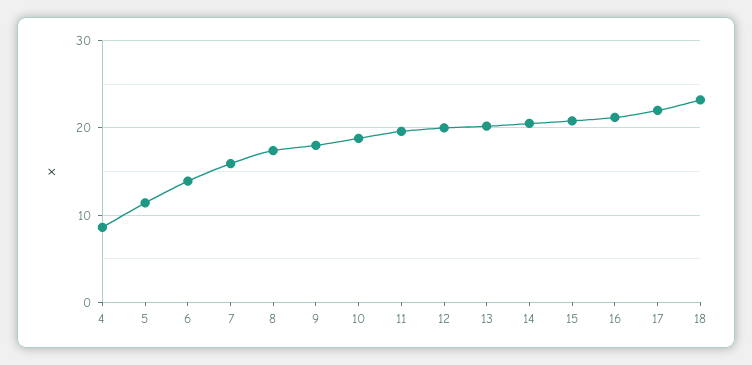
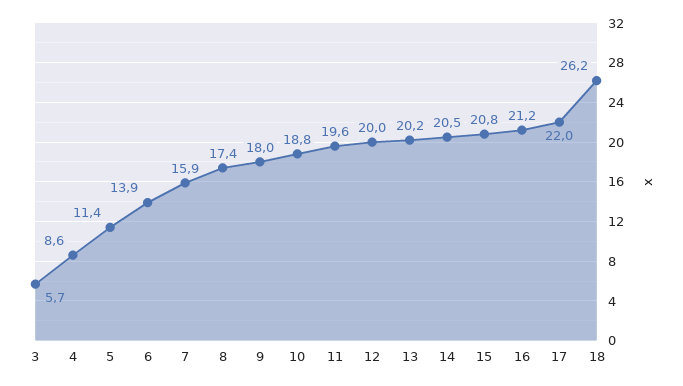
18: 23 -> 26.2
3: none -> 5.7

